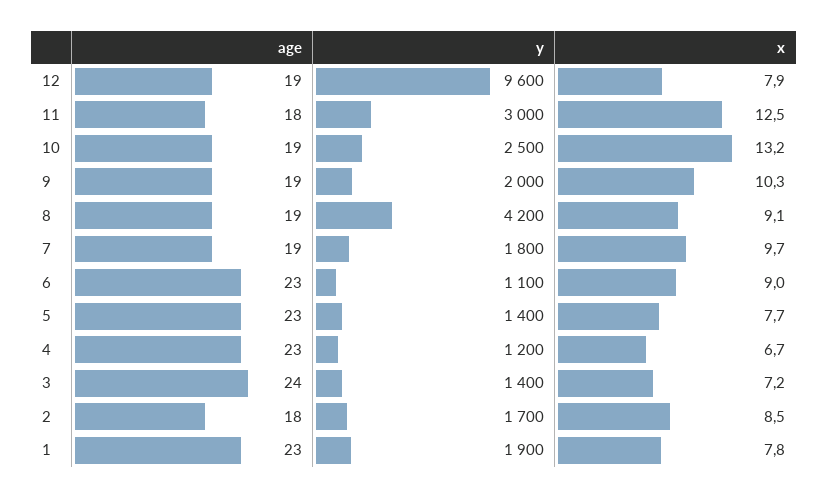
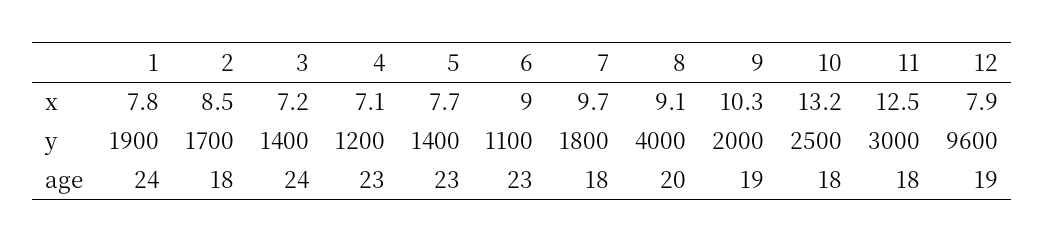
age, 10: 19 -> 18
age, 8: 19 -> 20
y, 8: 4200 -> 4000
age, 7: 19 -> 18
x, 4: 6.7 -> 7.1
age, 1: 23 -> 24

